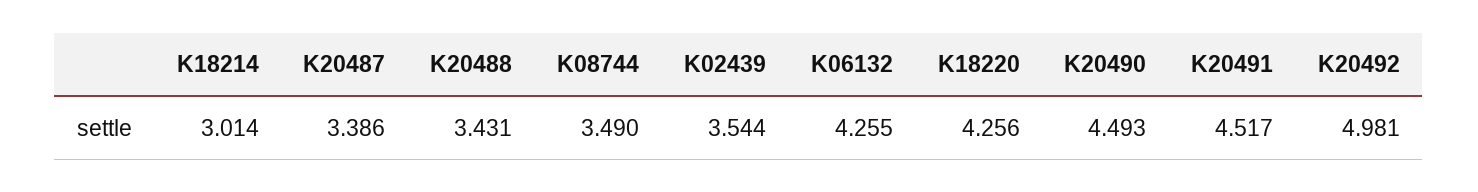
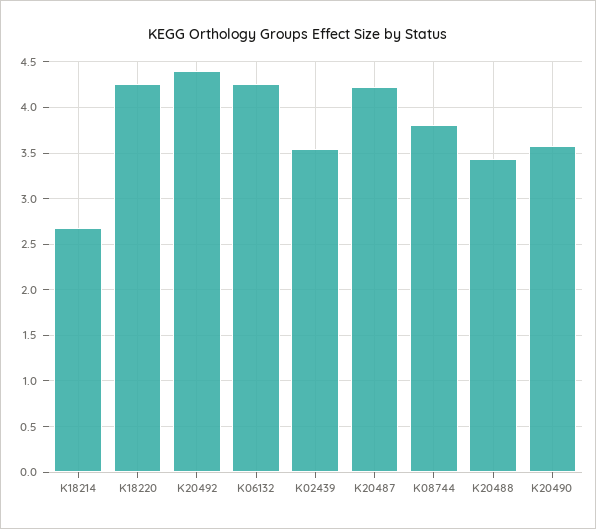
K18214: 3.014 -> 2.7
K20487: 3.386 -> 4.2
K08744: 3.49 -> 3.8
K20490: 4.493 -> 3.6
K20491: 4.517 -> none
K20492: 4.981 -> 4.4

